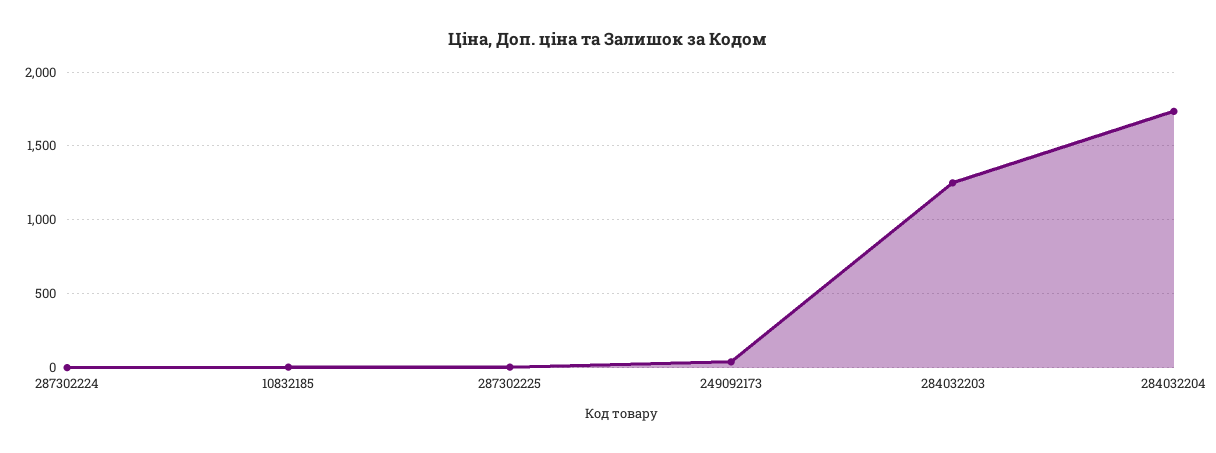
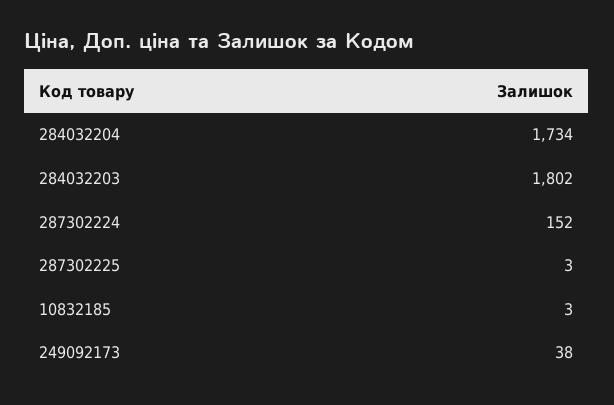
287302224: 0 -> 152
284032203: 1250 -> 1802

